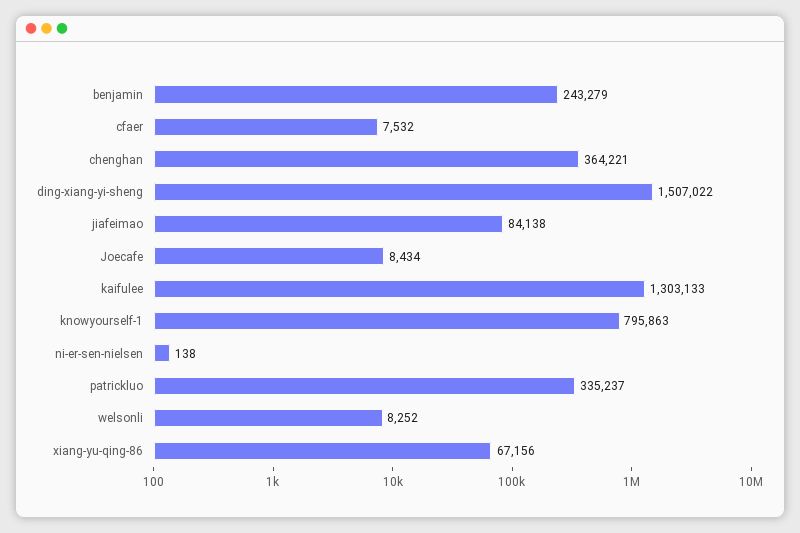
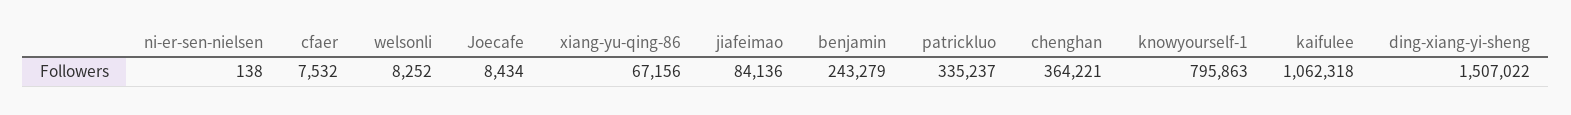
jiafeimao: 84138 -> 84136
kaifulee: 1303133 -> 1062318

